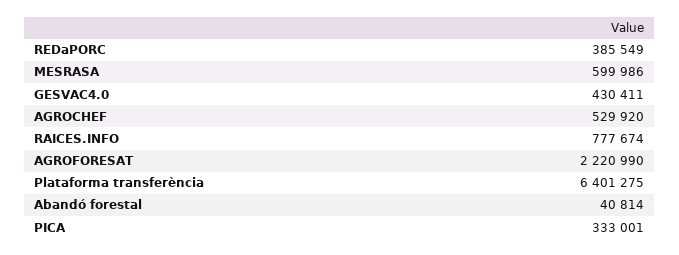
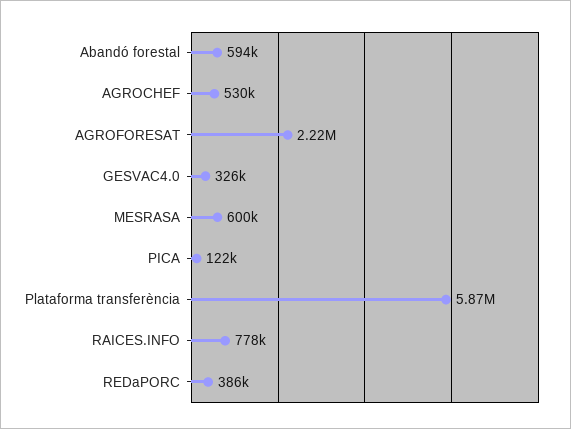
GESVAC4.0: 430411 -> 326000
Plataforma transferència: 6401275 -> 5870000
Abandó forestal: 40814 -> 594000
PICA: 333001 -> 122000

